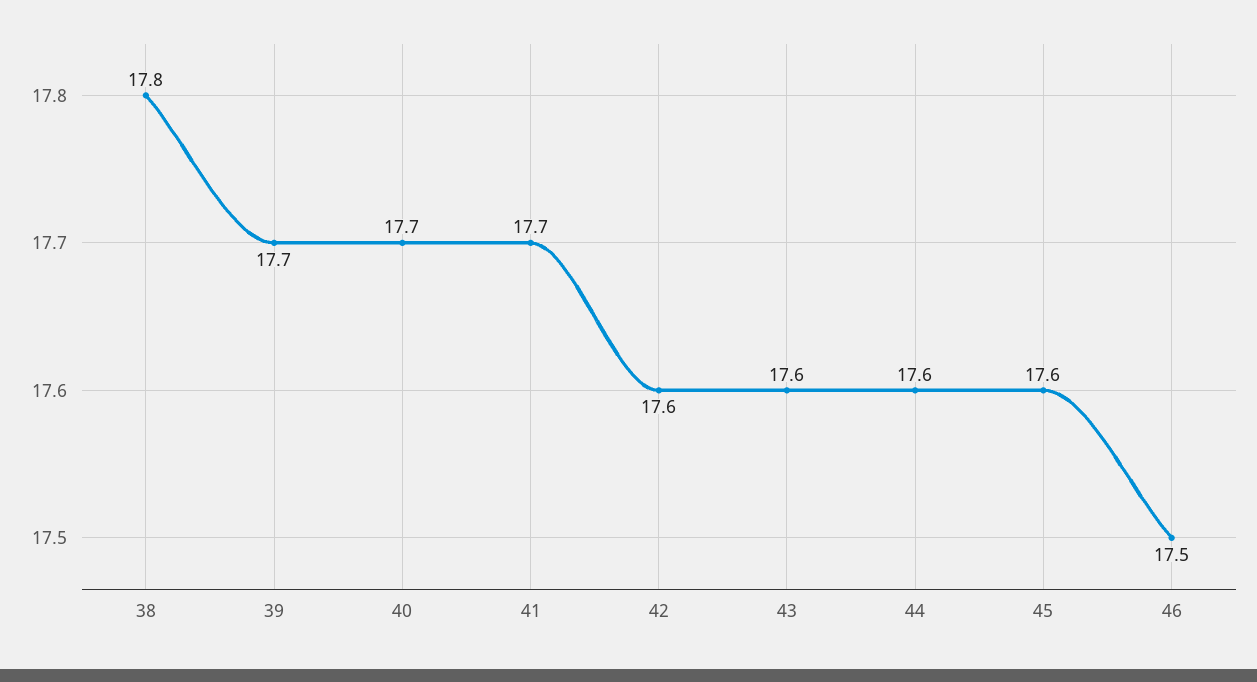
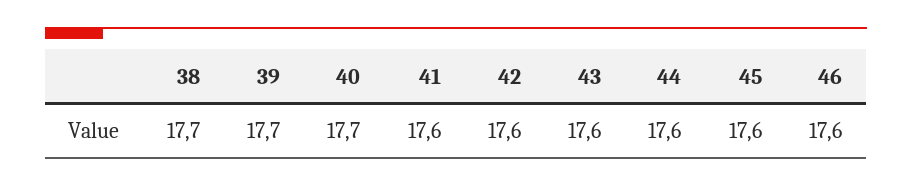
38: 17.8 -> 17.7
41: 17.7 -> 17.6
46: 17.5 -> 17.6

